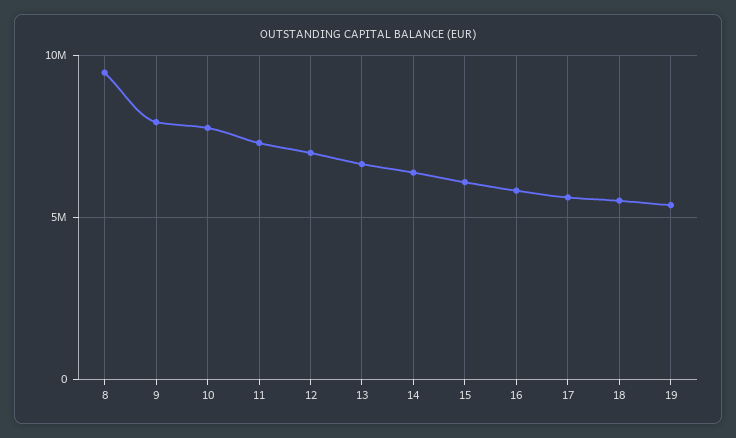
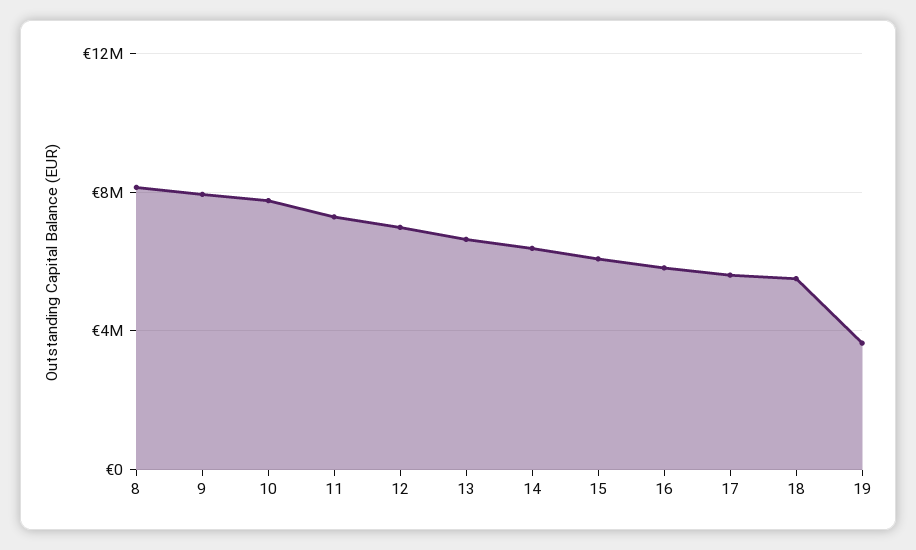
8: 9500000 -> 8000000
19: 5500000 -> 3500000

